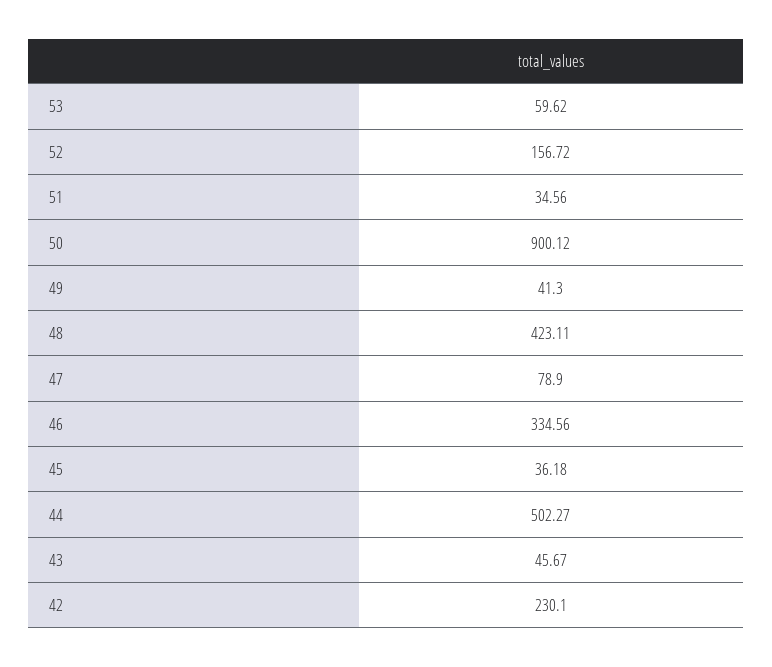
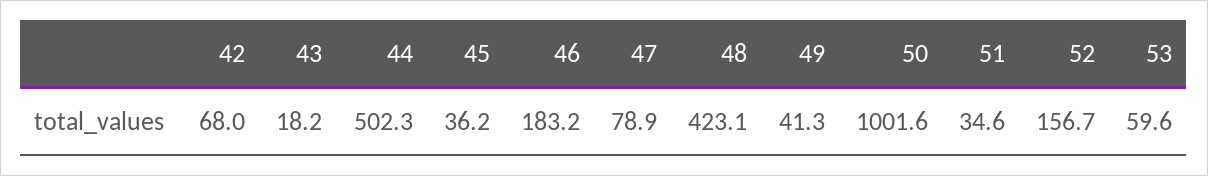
50: 900.12 -> 1001.6
46: 334.56 -> 183.2
43: 45.67 -> 18.2
42: 230.1 -> 68

